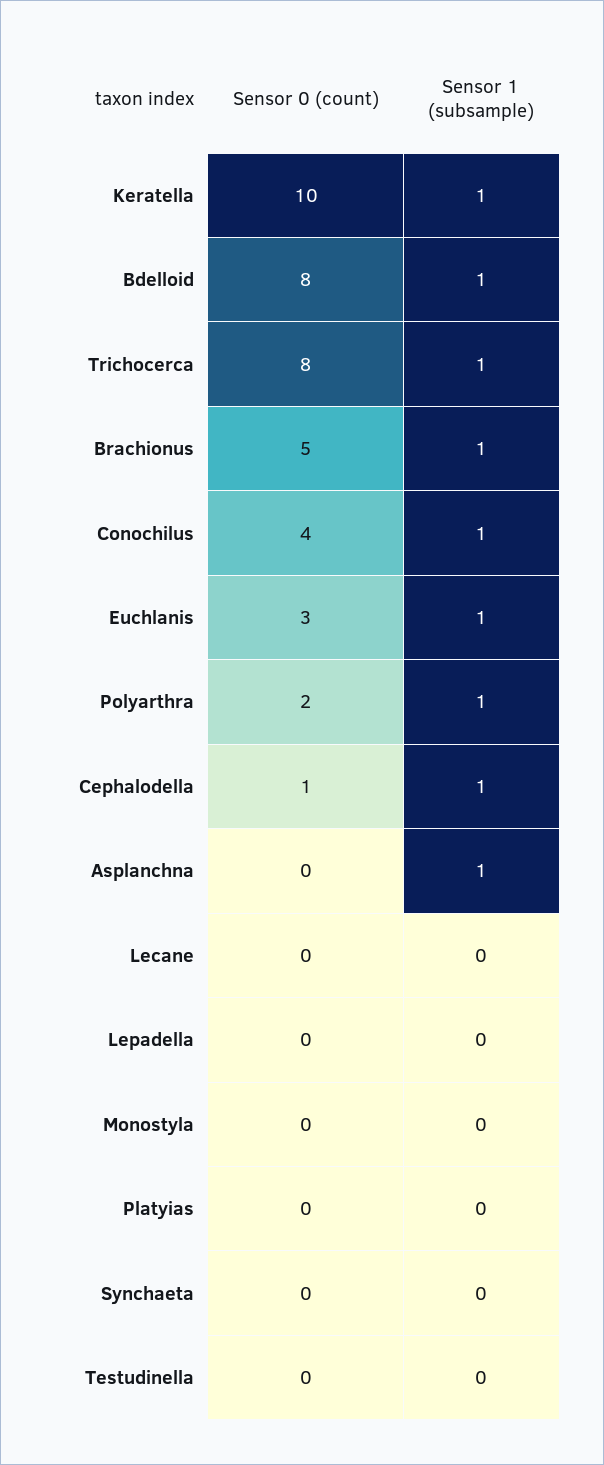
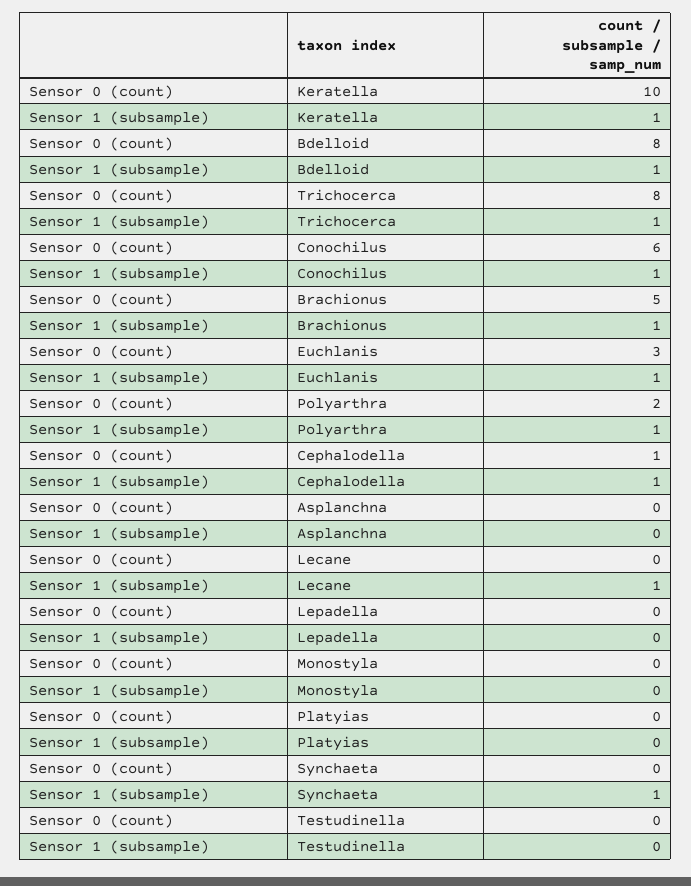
Sensor 0 (count), Conochilus: 4 -> 6
Sensor 1 (subsample), Asplanchna: 1 -> 0
Sensor 1 (subsample), Lecane: 0 -> 1
Sensor 1 (subsample), Synchaeta: 0 -> 1

